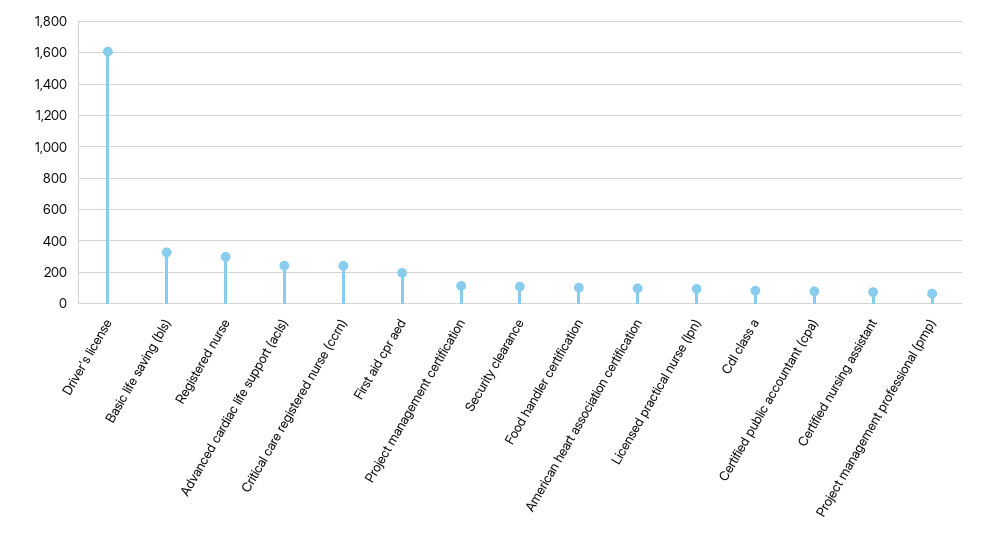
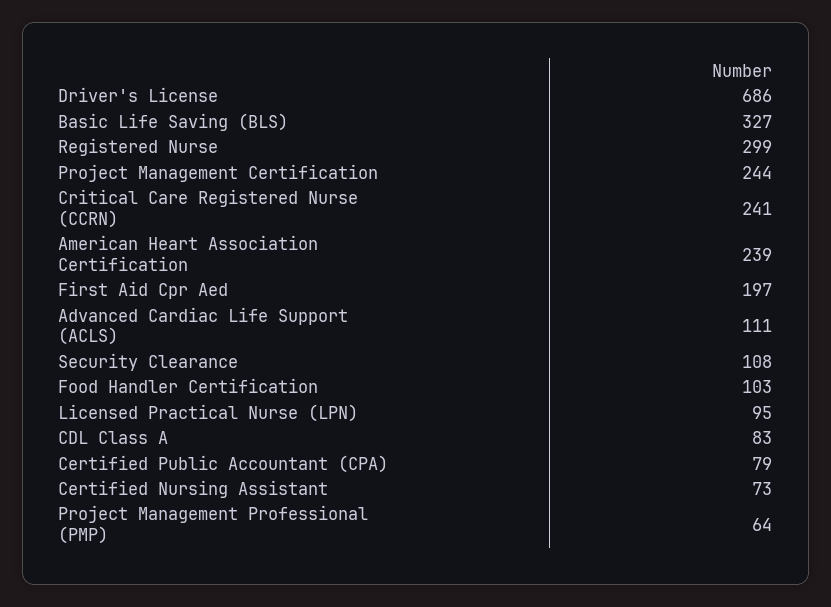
Driver's license: 1600 -> 686
Advanced cardiac life support (acls): 250 -> 111
Project management certification: 100 -> 244
American heart association certification: 100 -> 239

